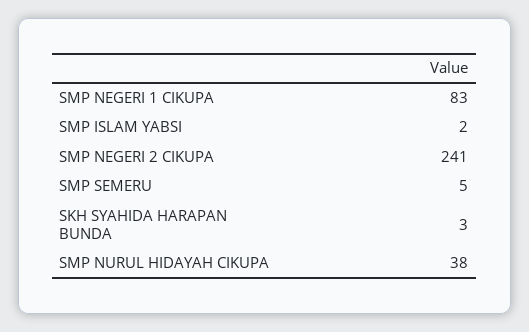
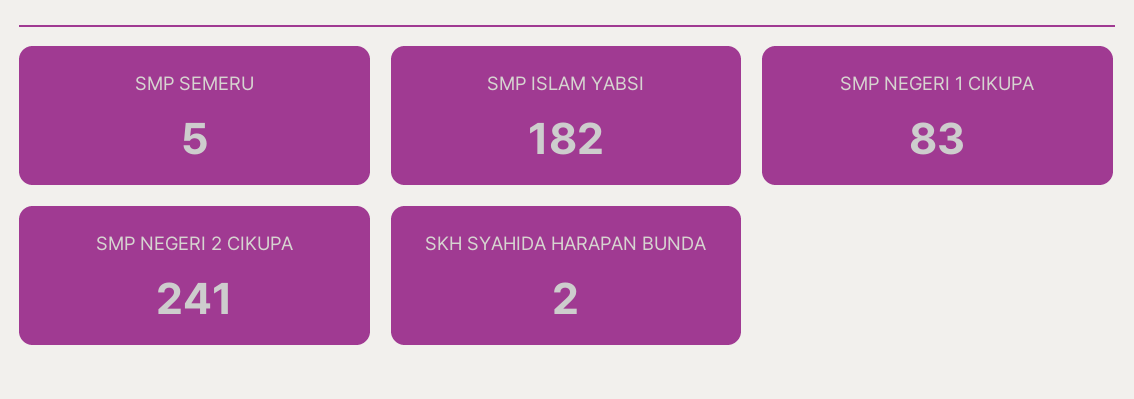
SMP ISLAM YABSI: 2 -> 182
SKH SYAHIDA HARAPAN BUNDA: 3 -> 2
SMP NURUL HIDAYAH CIKUPA: 38 -> none

